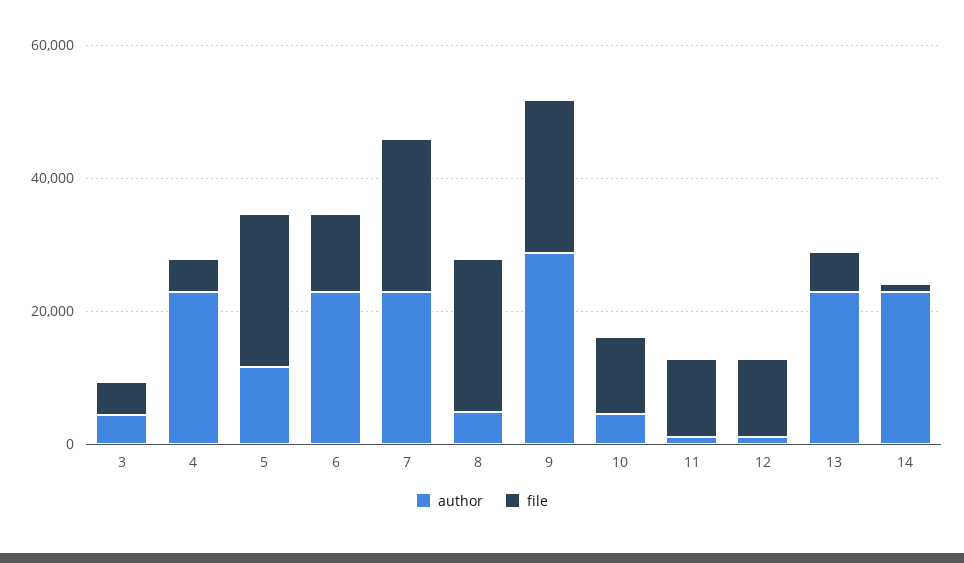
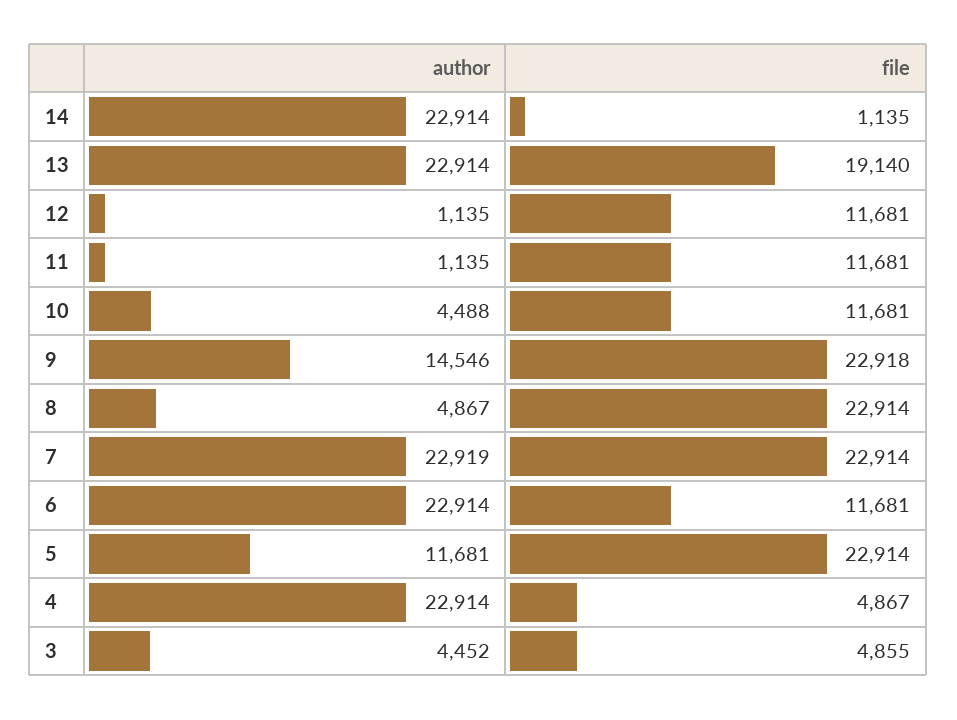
author, 9: 30000 -> 14546
file, 13: 5000 -> 19140

